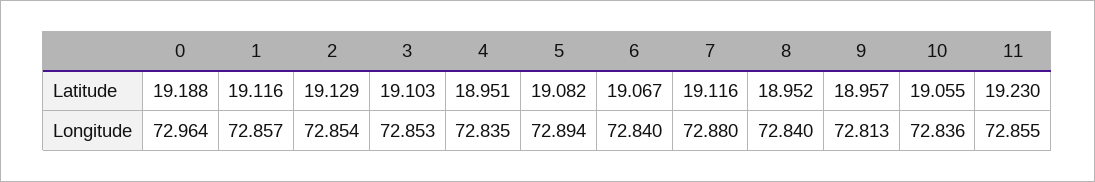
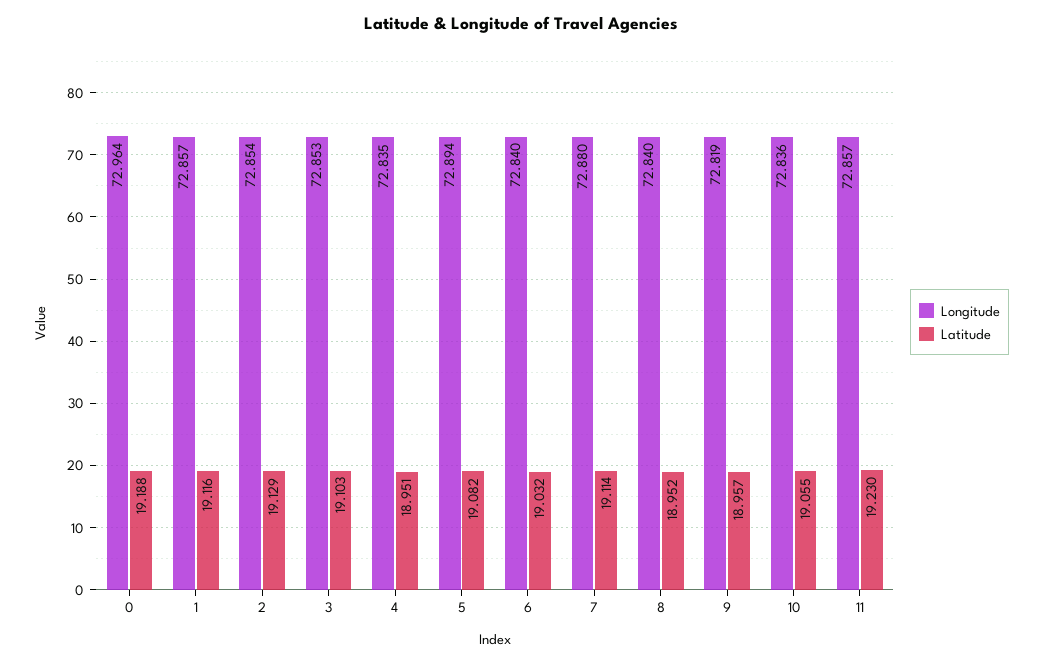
Latitude, 6: 19.067 -> 19.032
Latitude, 7: 19.116 -> 19.114
Longitude, 9: 72.813 -> 72.819
Longitude, 11: 72.855 -> 72.857

